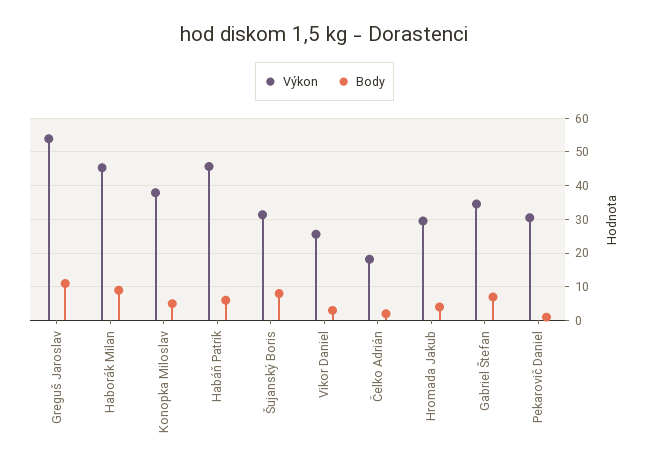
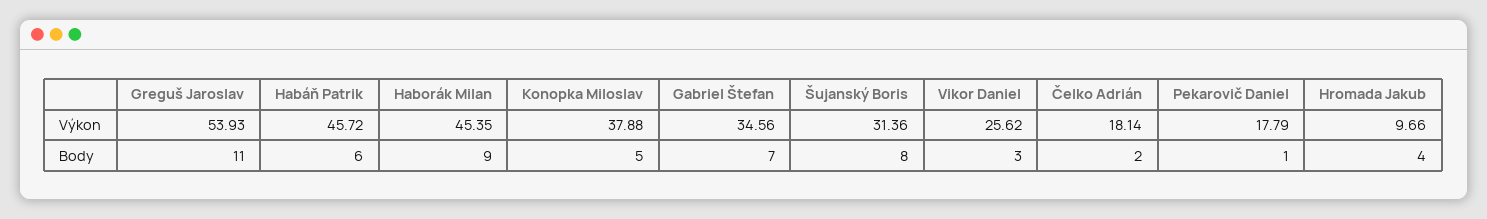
Výkon, Hromada Jakub: 30 -> 9.66
Výkon, Pekarovič Daniel: 30 -> 17.79

